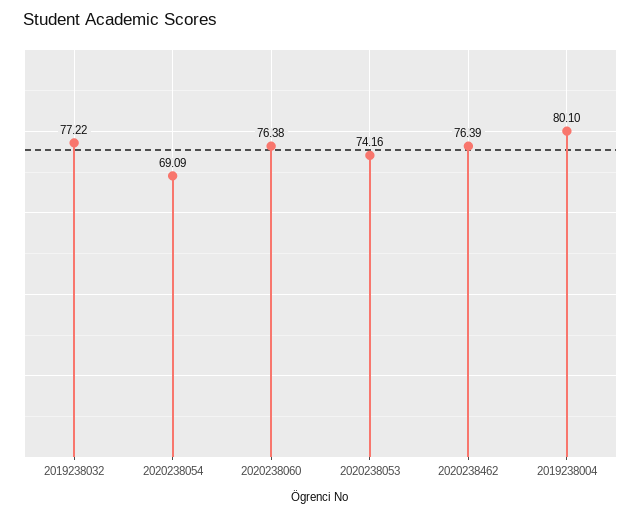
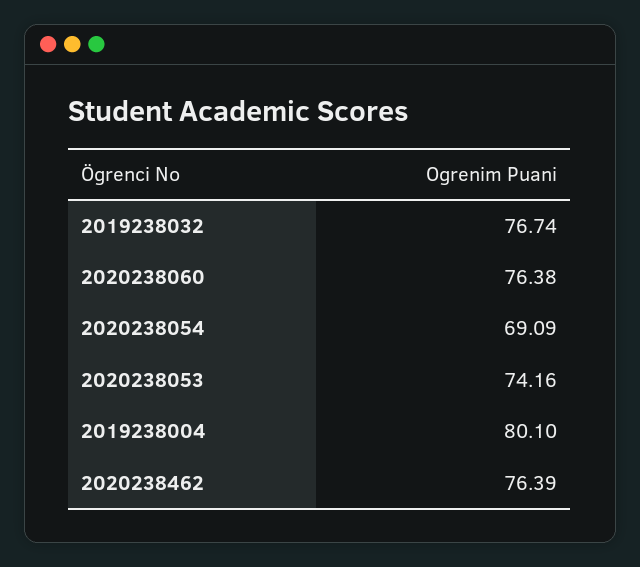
2019238032: 77.22 -> 76.74

